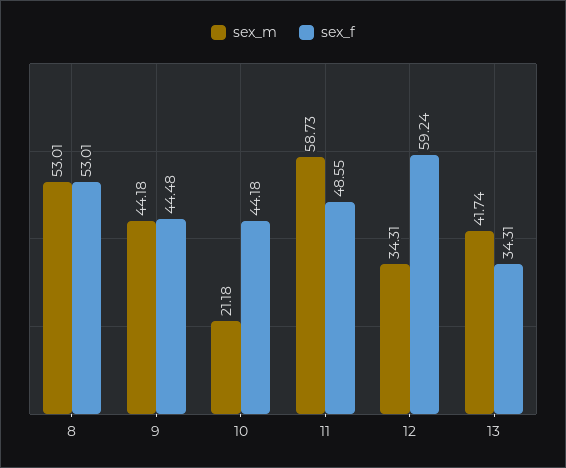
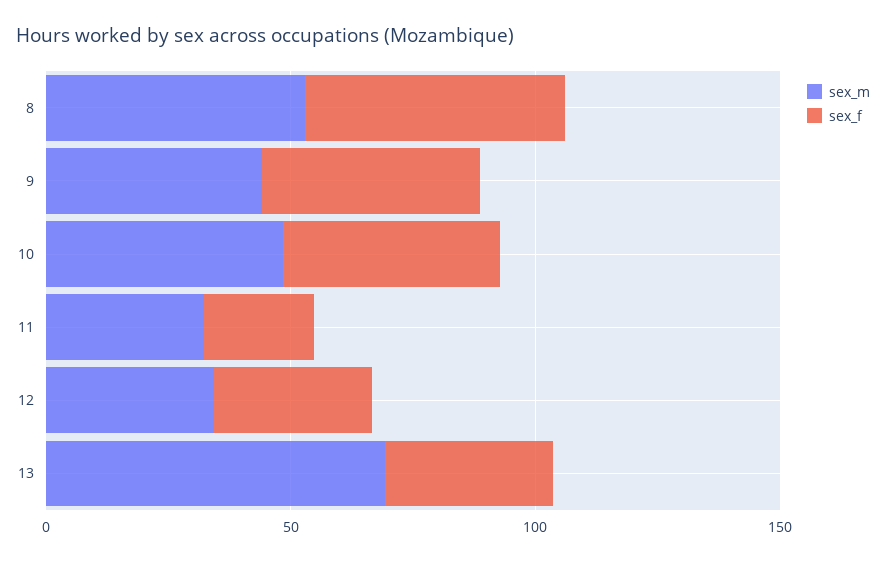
sex_m, 10: 21.18 -> 50
sex_m, 11: 58.73 -> 30
sex_f, 11: 48.55 -> 20
sex_f, 12: 59.24 -> 30
sex_m, 13: 41.74 -> 70

